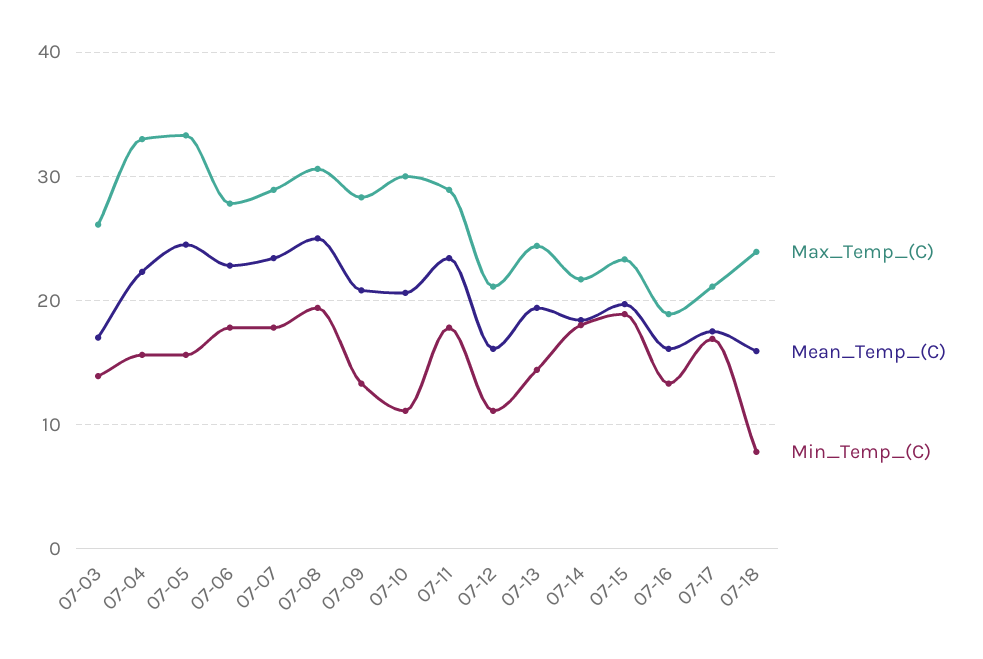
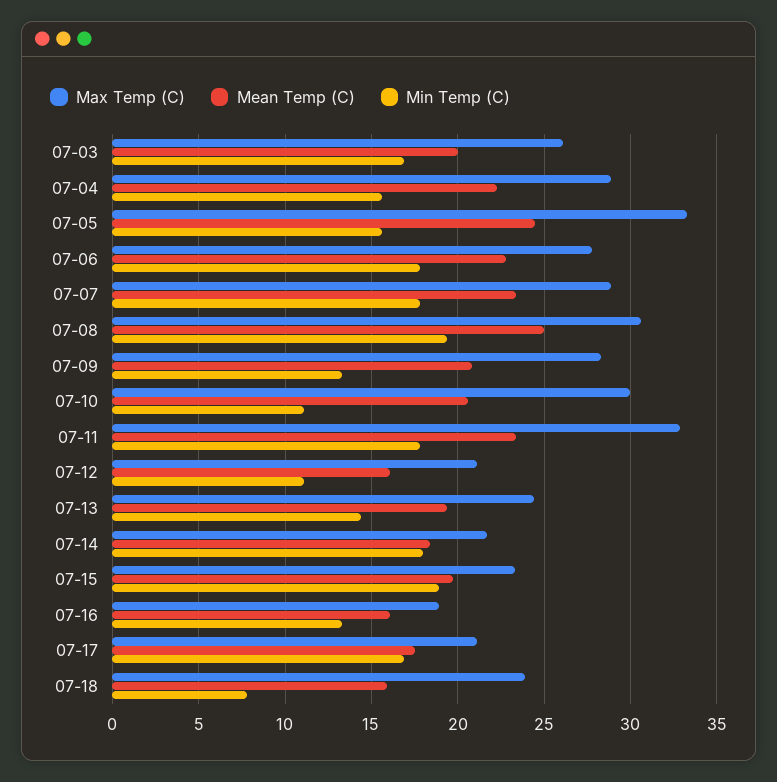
Mean_Temp_(C), 07-03: 17 -> 20
Min_Temp_(C), 07-03: 14 -> 17
Max_Temp_(C), 07-04: 33 -> 29
Max_Temp_(C), 07-11: 29 -> 33

